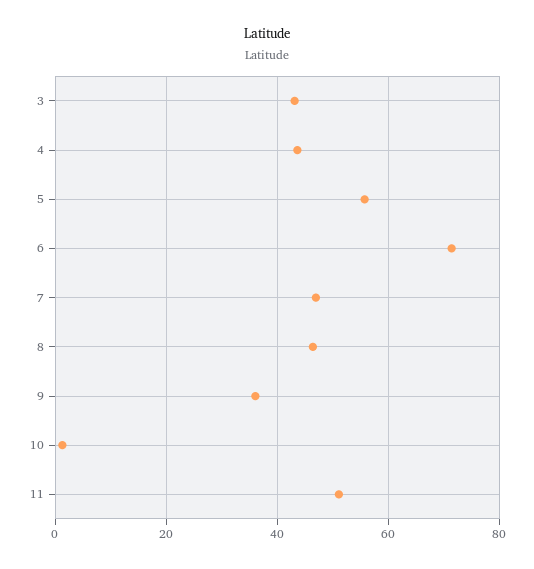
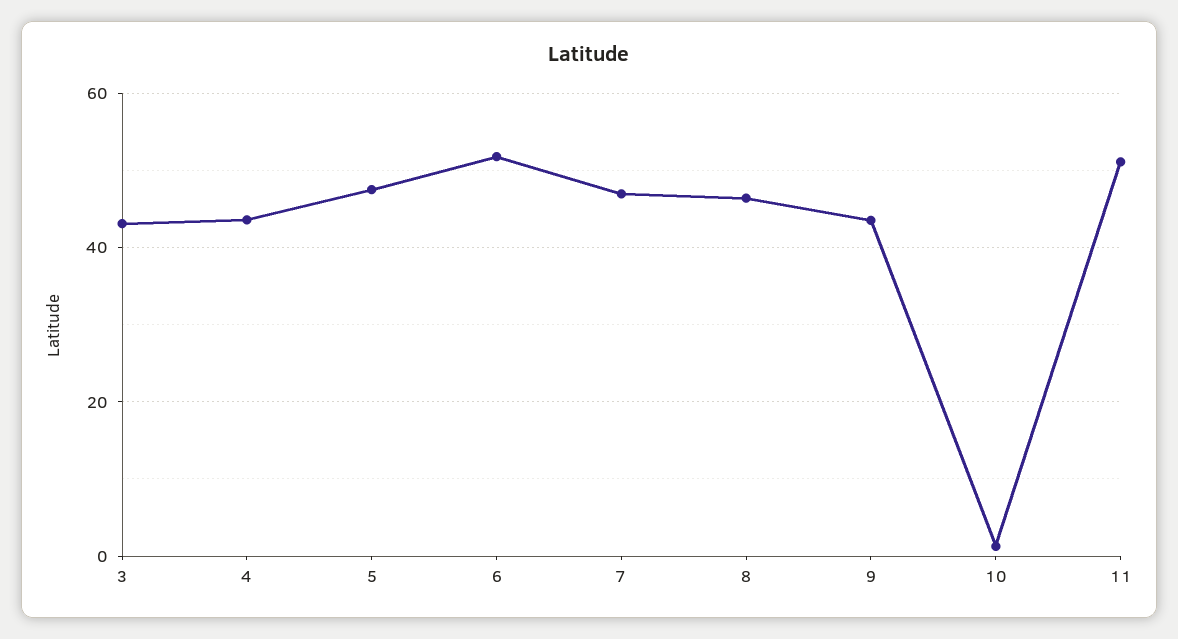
5: 56 -> 48
6: 72 -> 52
9: 36 -> 44

